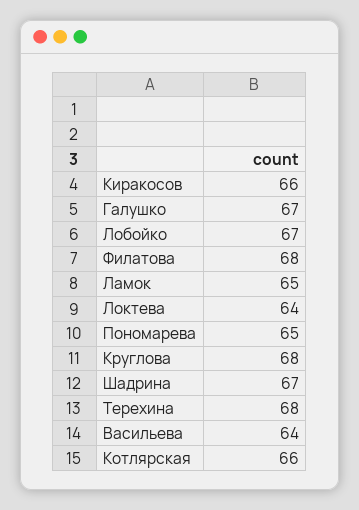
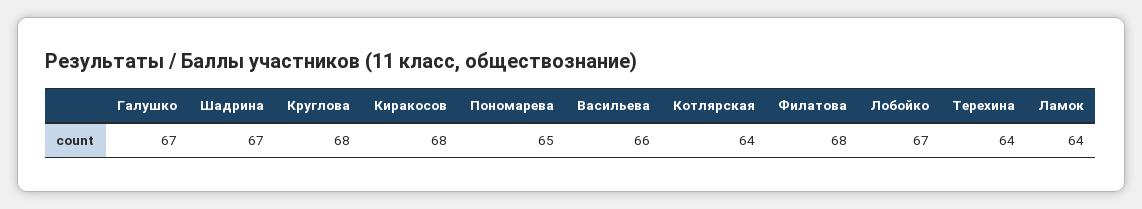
Киракосов: 66 -> 68
Ламок: 65 -> 64
Локтева: 64 -> none
Терехина: 68 -> 64
Васильева: 64 -> 66
Котлярская: 66 -> 64

